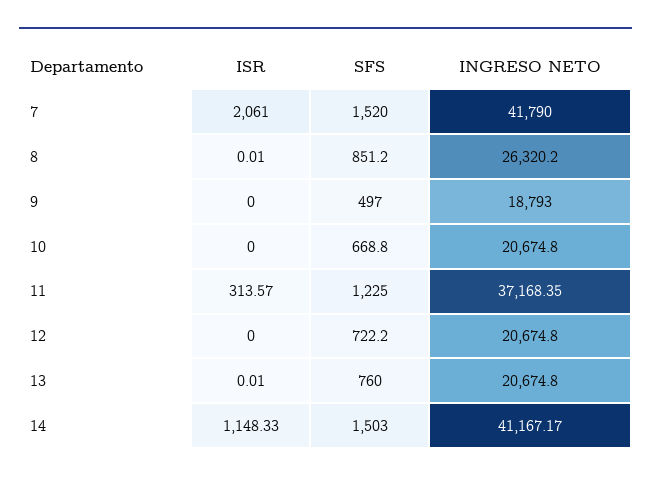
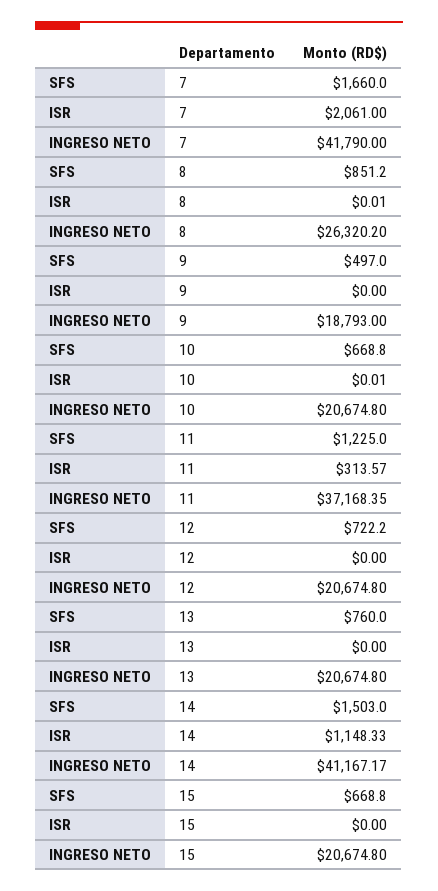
SFS, 7: 1520 -> 1660
ISR, 10: 0 -> 0.01
ISR, 13: 0.01 -> 0
SFS, 15: none -> 668.8
ISR, 15: none -> 0
INGRESO NETO, 15: none -> 20674.8

